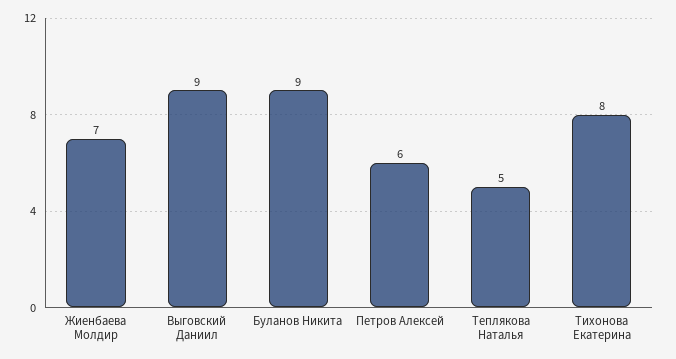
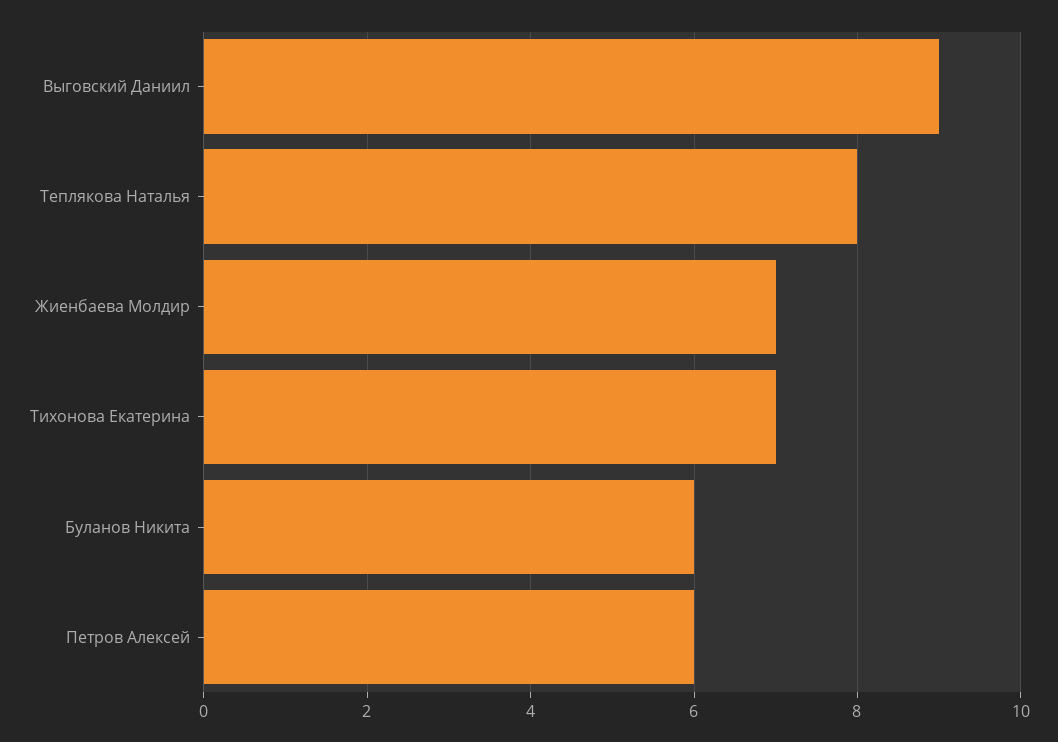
Буланов Никита: 9 -> 6
Теплякова Наталья: 5 -> 8
Тихонова Екатерина: 8 -> 7

